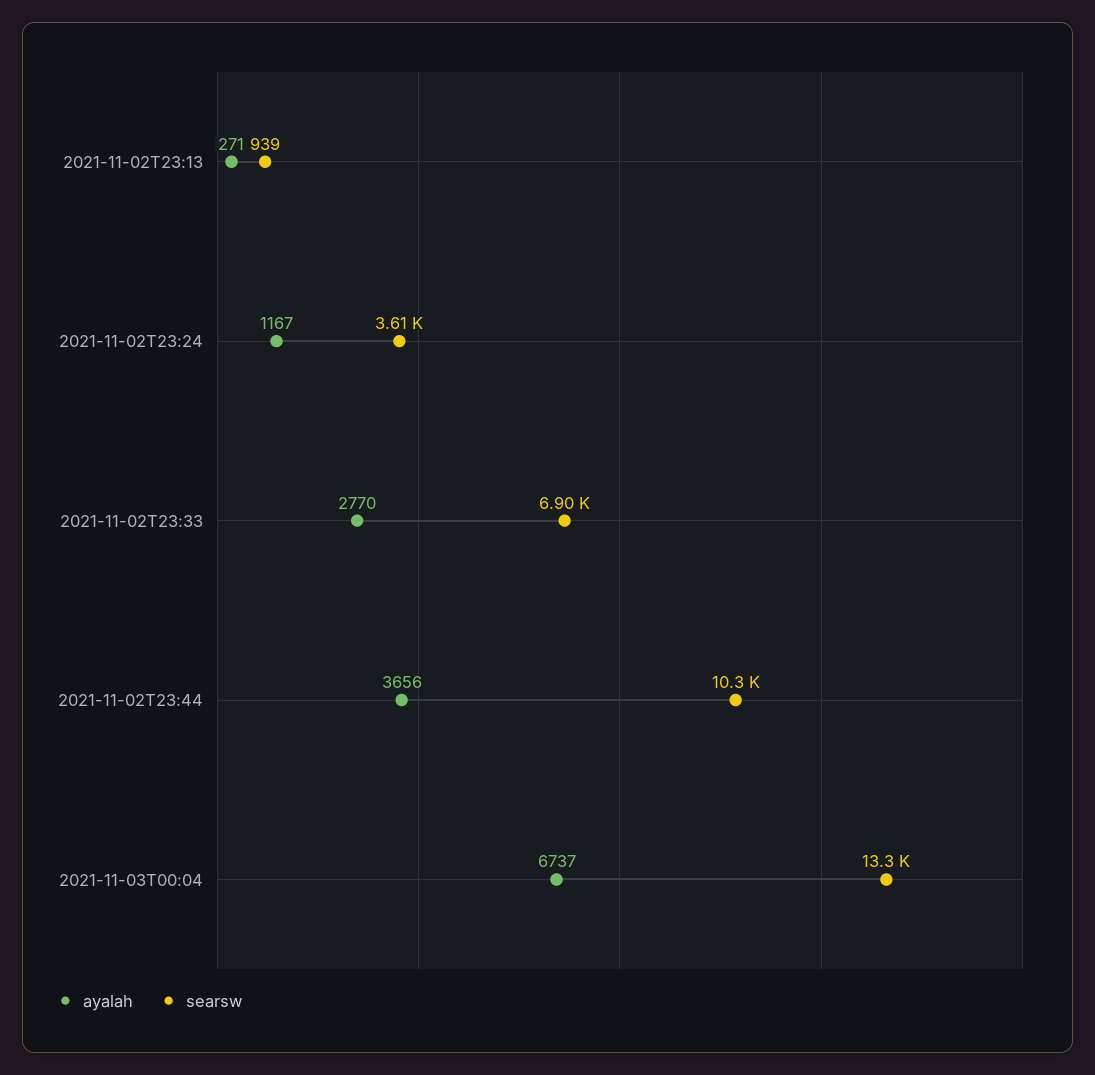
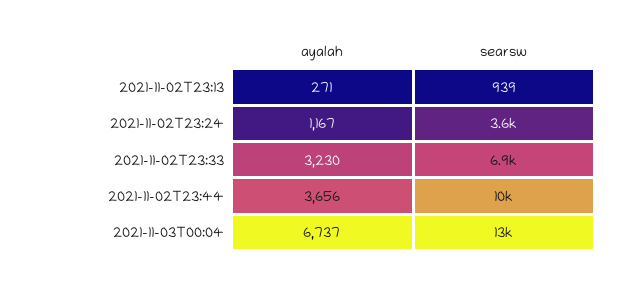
ayalah, 2021-11-02T23:33: 2770 -> 3230

